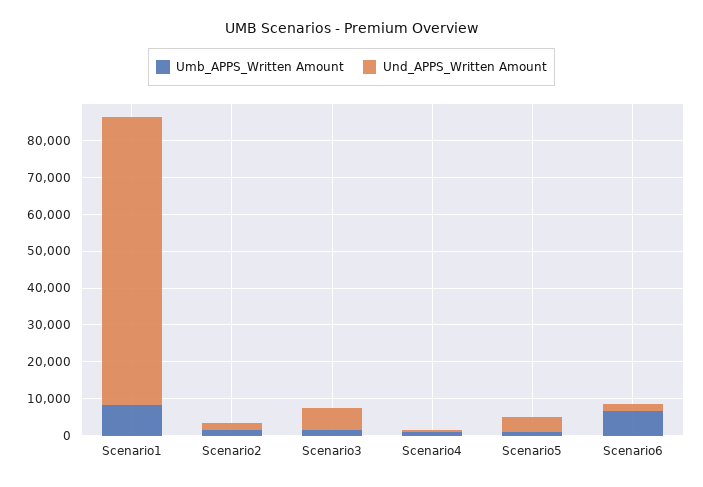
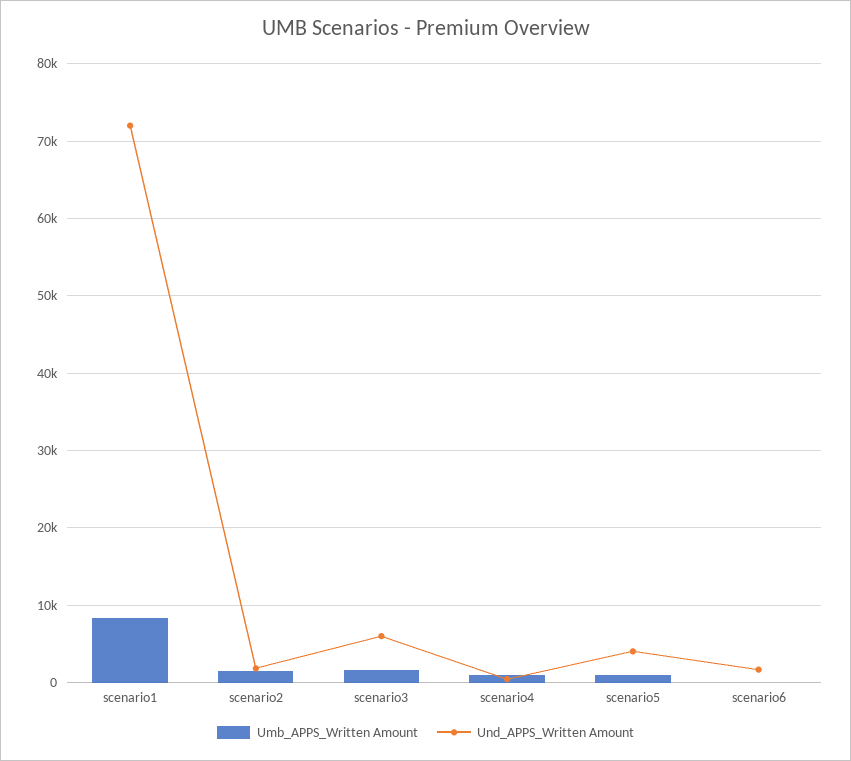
Und_APPS_Written Amount, Scenario1: 77500 -> 72000
Umb_APPS_Written Amount, Scenario6: 7500 -> 0

